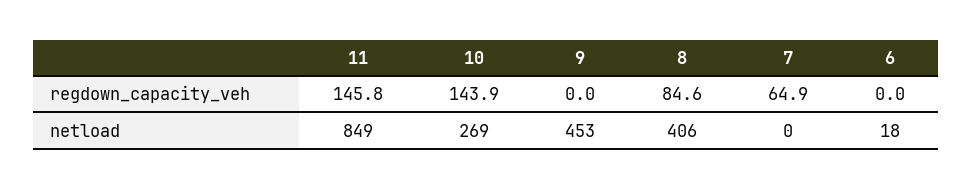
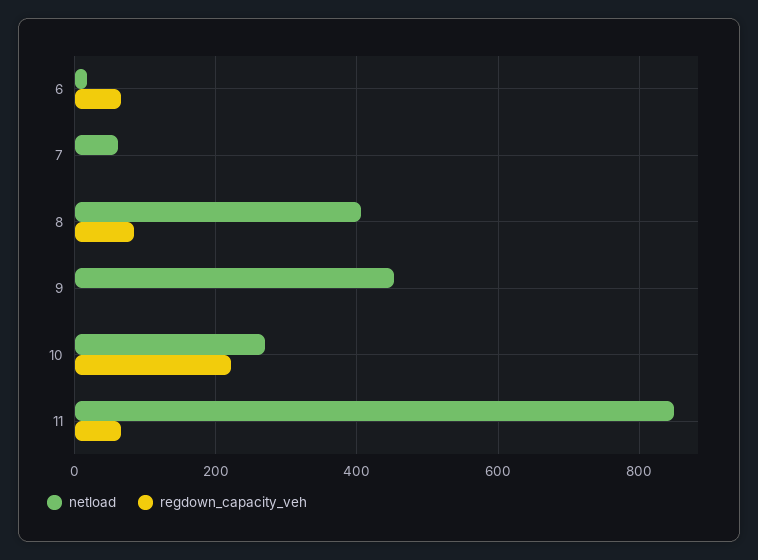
regdown_capacity_veh, 11: 145.8 -> 60
regdown_capacity_veh, 10: 143.9 -> 220
regdown_capacity_veh, 7: 64.9 -> 0
regdown_capacity_veh, 6: 0 -> 60
netload, 7: 0 -> 60

